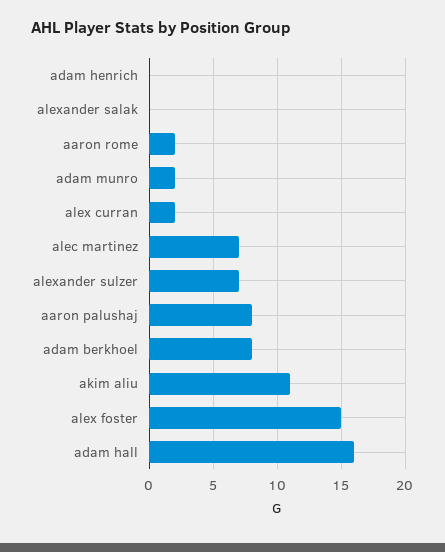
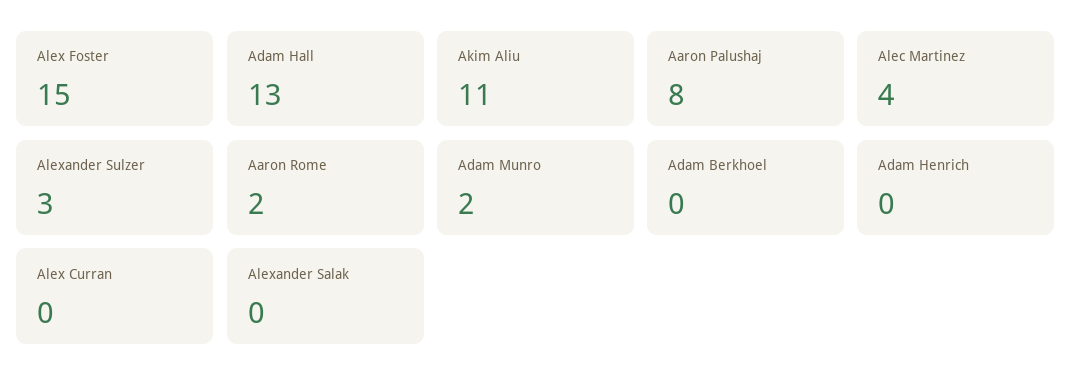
alex curran: 2 -> 0
alec martinez: 7 -> 4
alexander sulzer: 7 -> 3
adam berkhoel: 8 -> 0
adam hall: 16 -> 13

